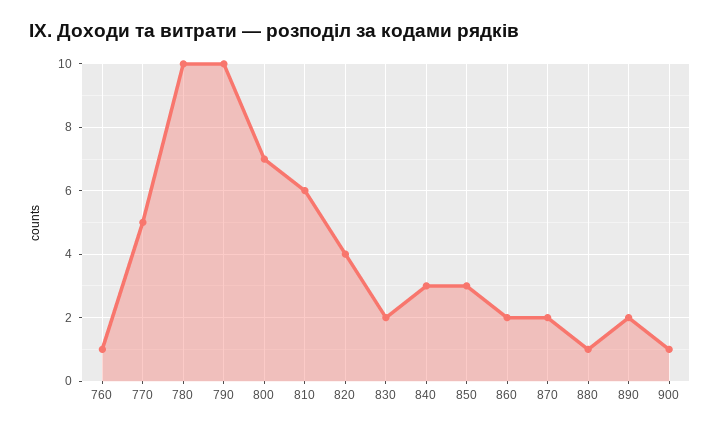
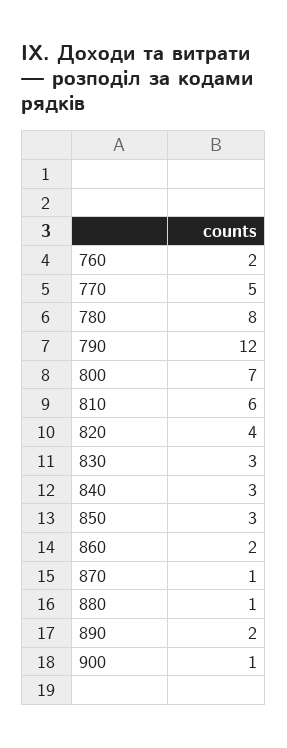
760: 1 -> 2
780: 10 -> 8
790: 10 -> 12
830: 2 -> 3
870: 2 -> 1

